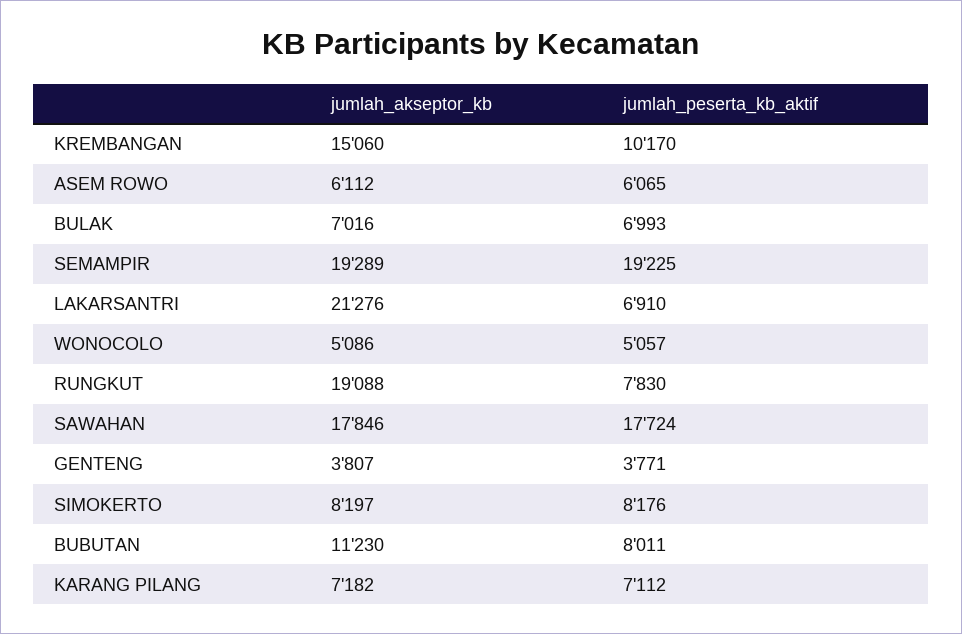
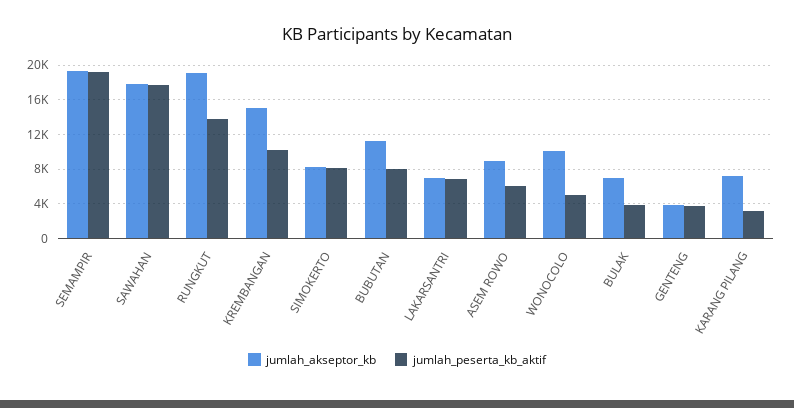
jumlah_akseptor_kb, ASEM ROWO: 6112 -> 9000
jumlah_peserta_kb_aktif, BULAK: 6993 -> 4000
jumlah_akseptor_kb, LAKARSANTRI: 21276 -> 7000
jumlah_akseptor_kb, WONOCOLO: 5086 -> 10000
jumlah_peserta_kb_aktif, RUNGKUT: 7830 -> 14000
jumlah_peserta_kb_aktif, KARANG PILANG: 7112 -> 3000

